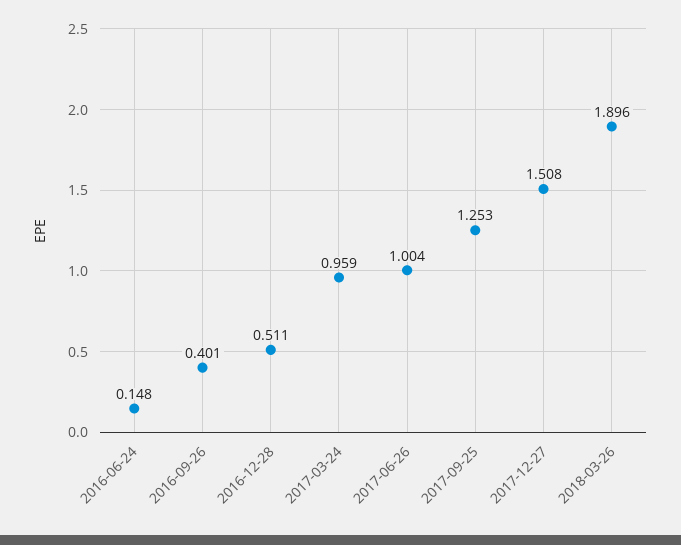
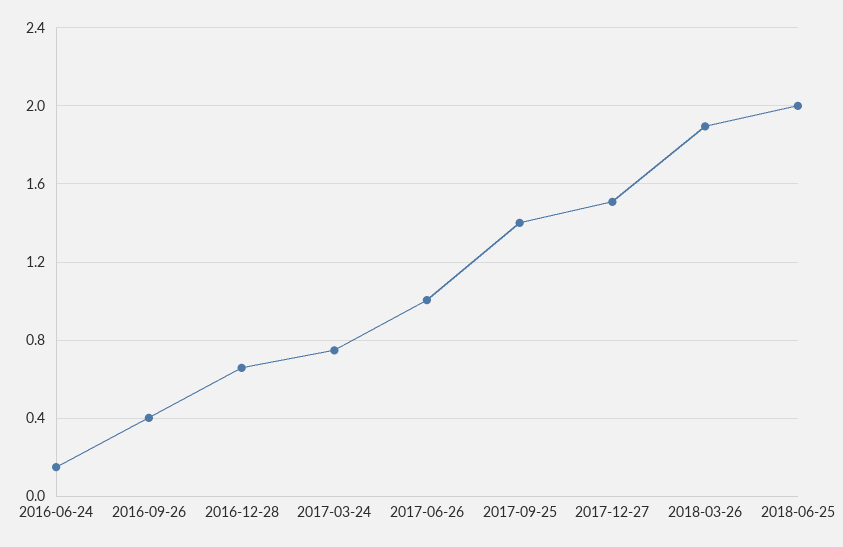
2016-12-28: 0.511 -> 0.65
2017-03-24: 0.959 -> 0.75
2017-09-25: 1.253 -> 1.4
2018-06-25: none -> 2

